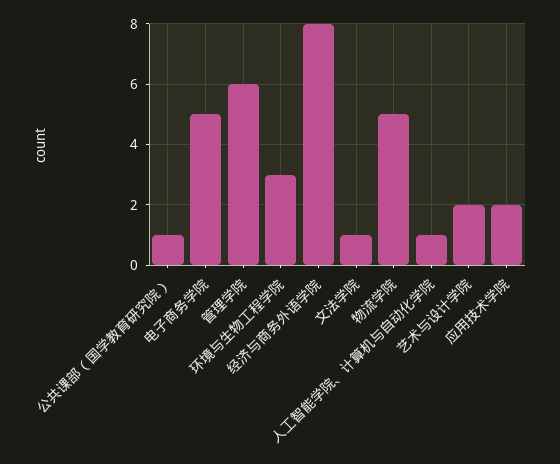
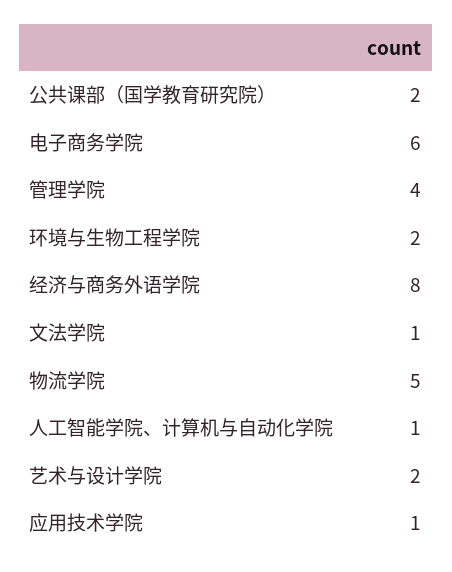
公共课部（国学教育研究院）: 1 -> 2
电子商务学院: 5 -> 6
管理学院: 6 -> 4
环境与生物工程学院: 3 -> 2
应用技术学院: 2 -> 1

